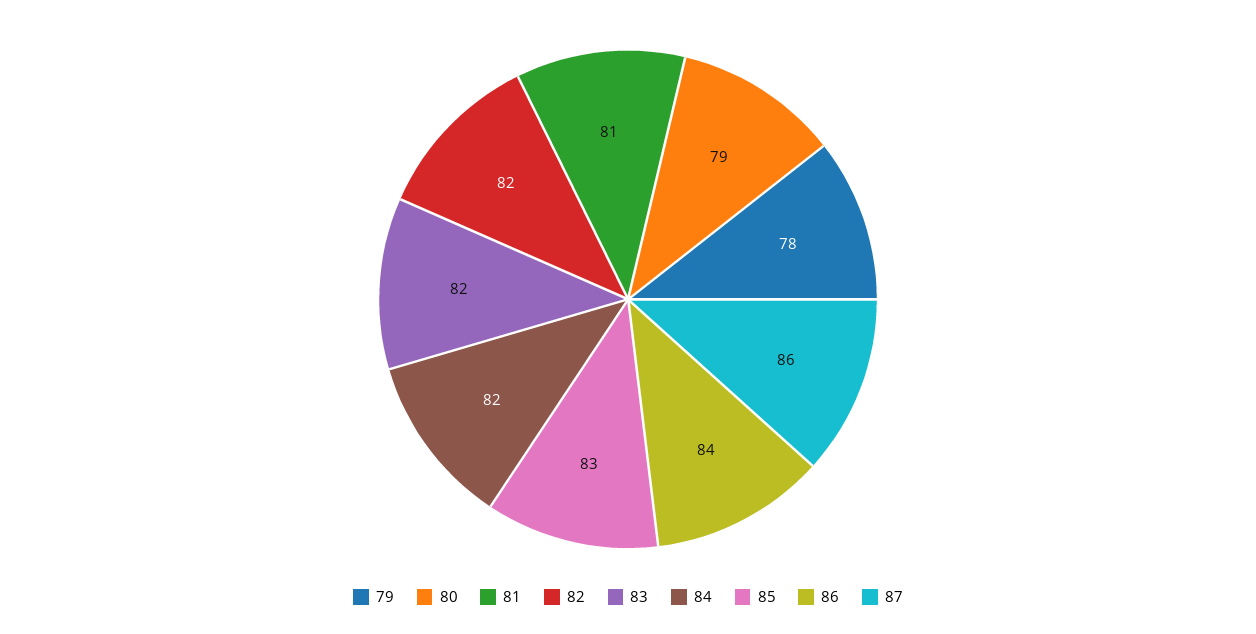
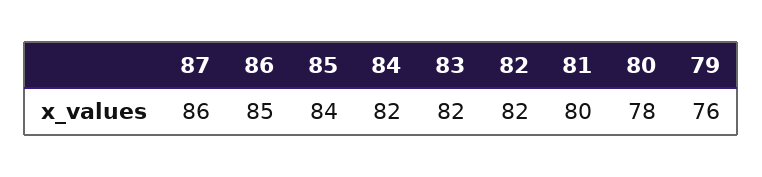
79: 78 -> 76
80: 79 -> 78
81: 81 -> 80
85: 83 -> 84
86: 84 -> 85

